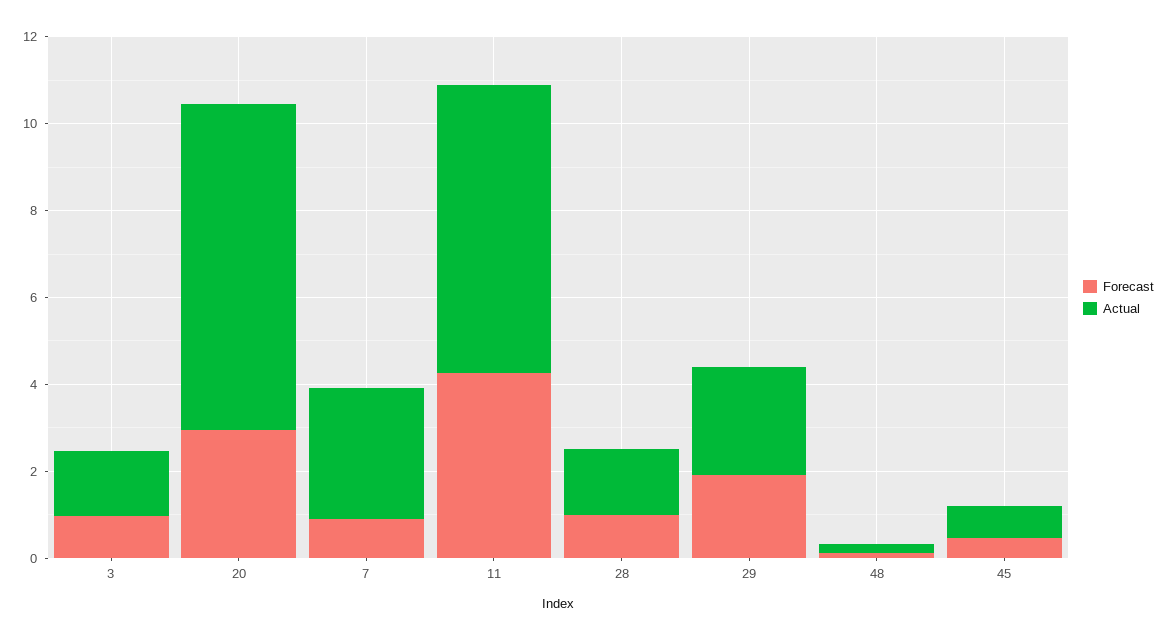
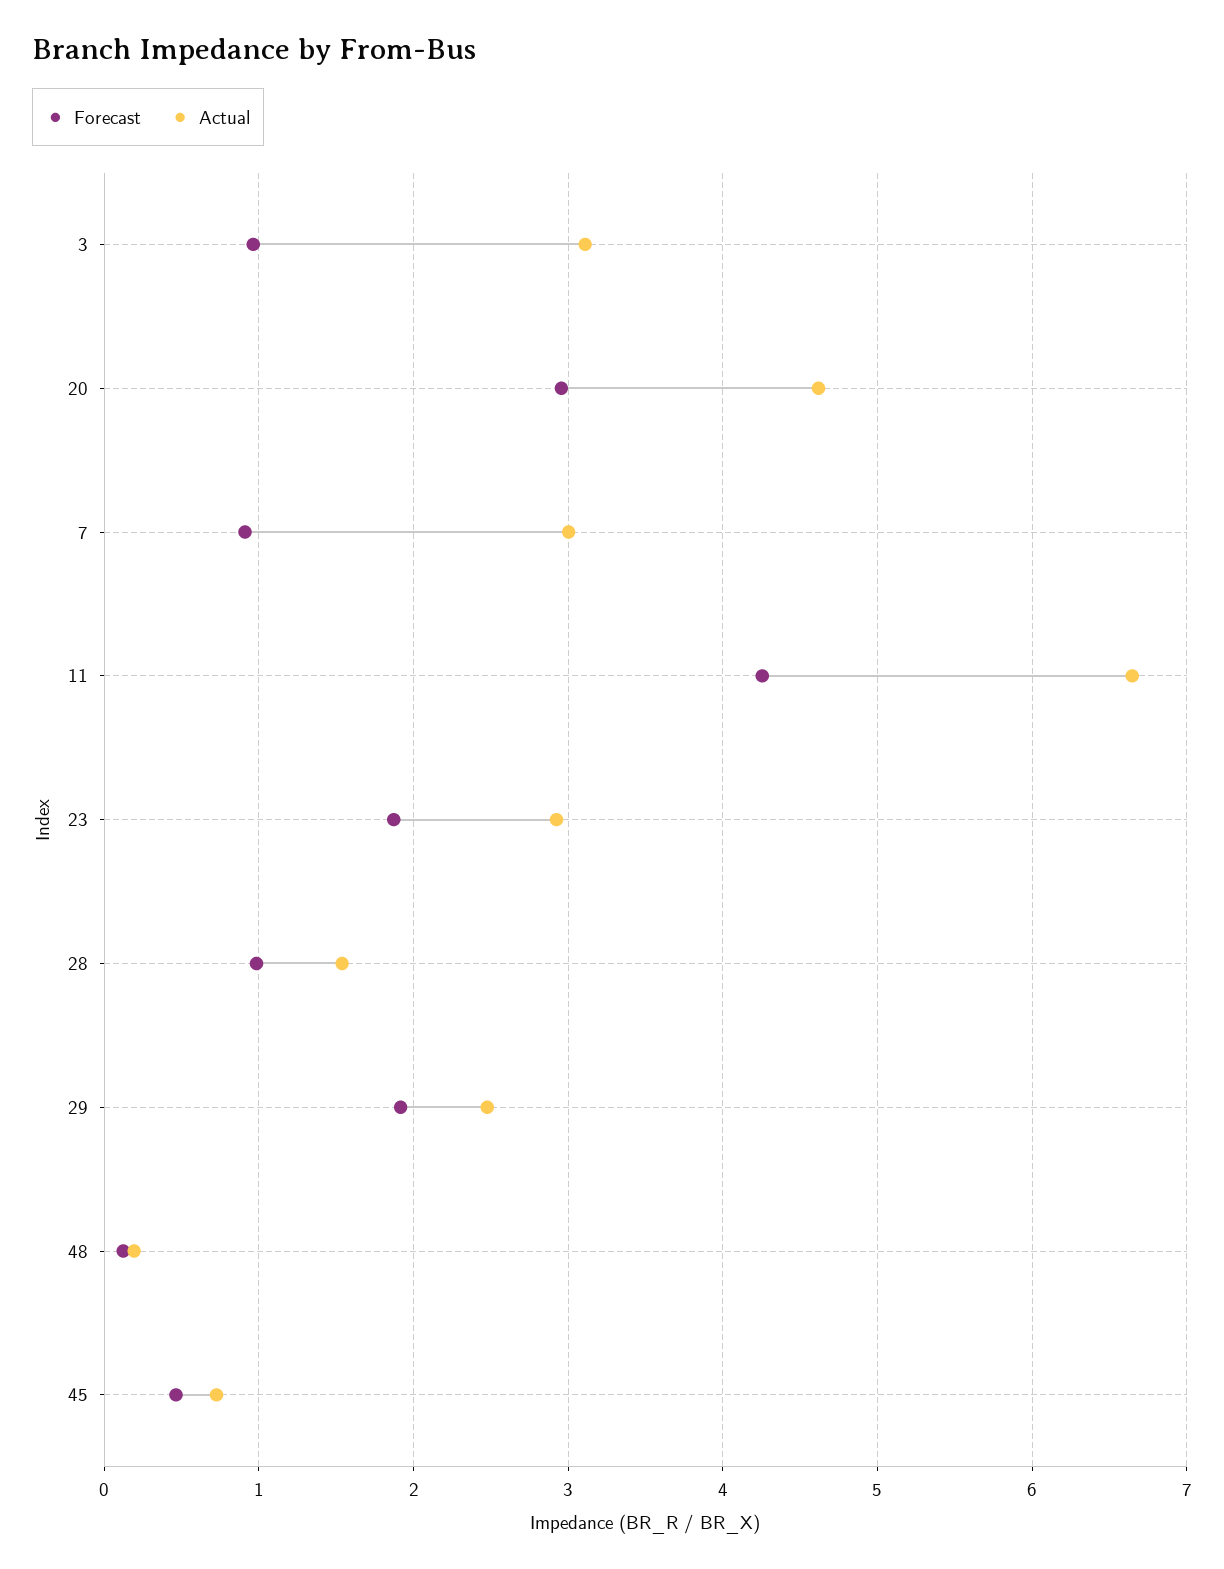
Actual, 3: 1.5 -> 3.1
Actual, 20: 7.5 -> 4.6
Forecast, 23: none -> 1.9
Actual, 23: none -> 2.9

